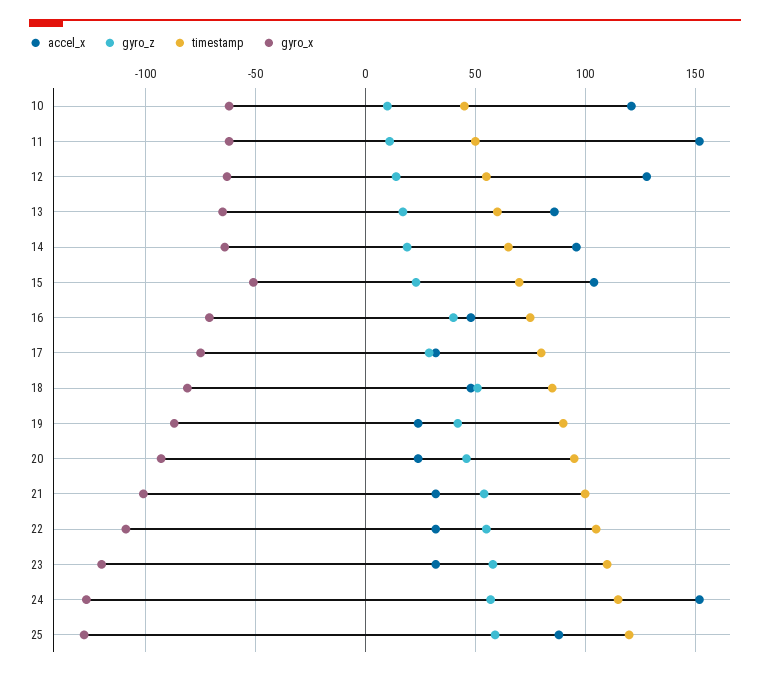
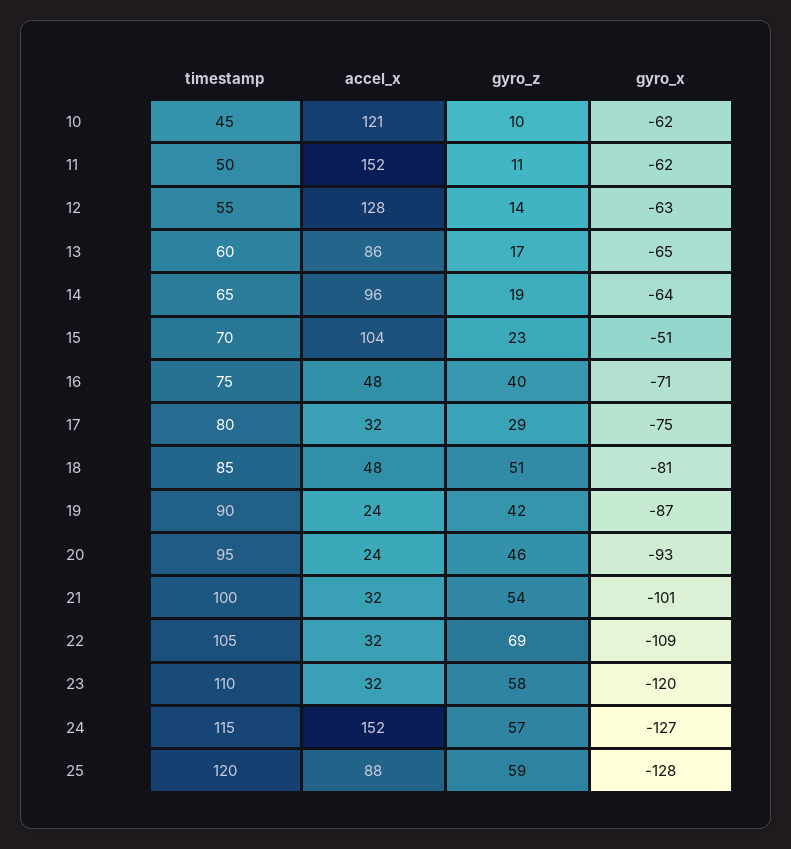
gyro_z, 22: 55 -> 69

